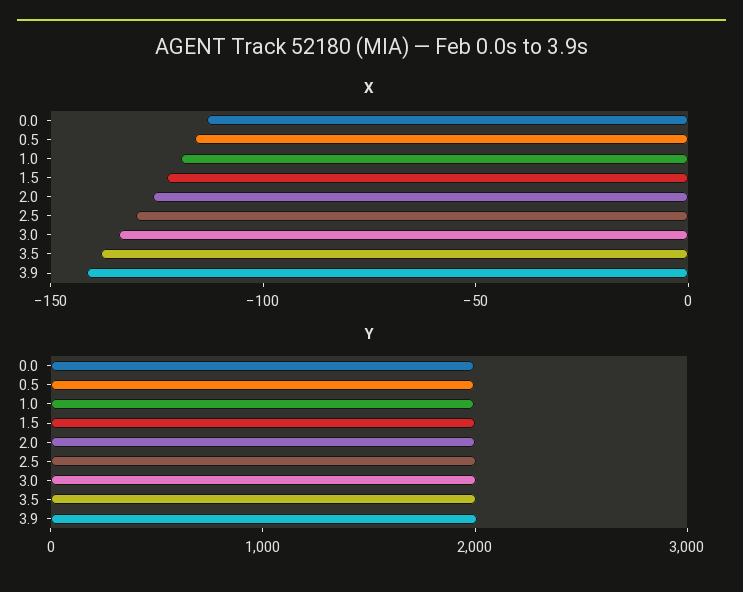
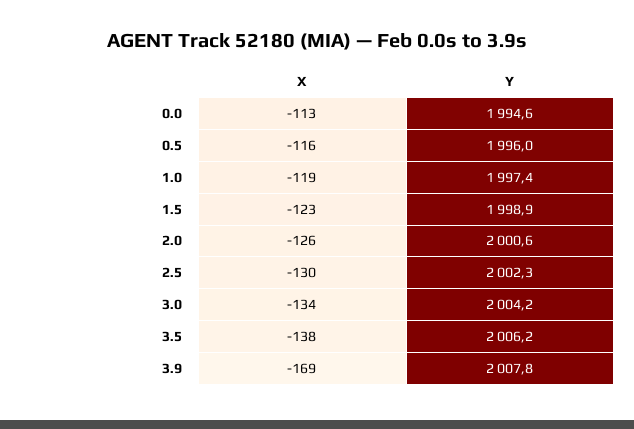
X, 3.9: -140 -> -169

